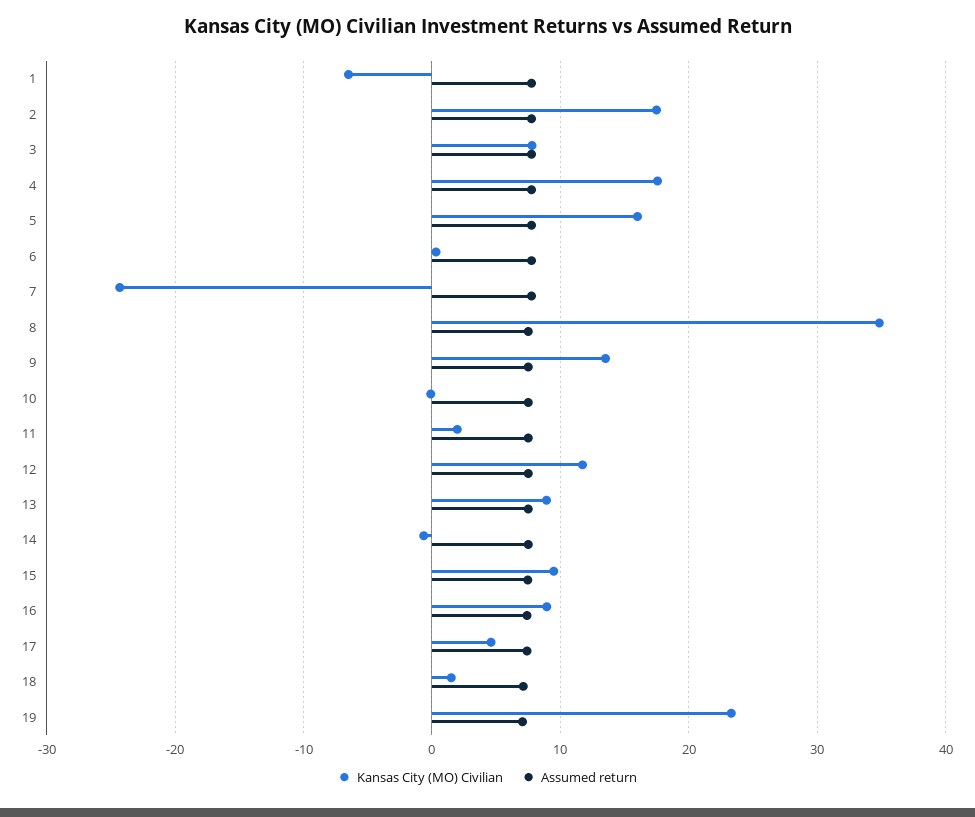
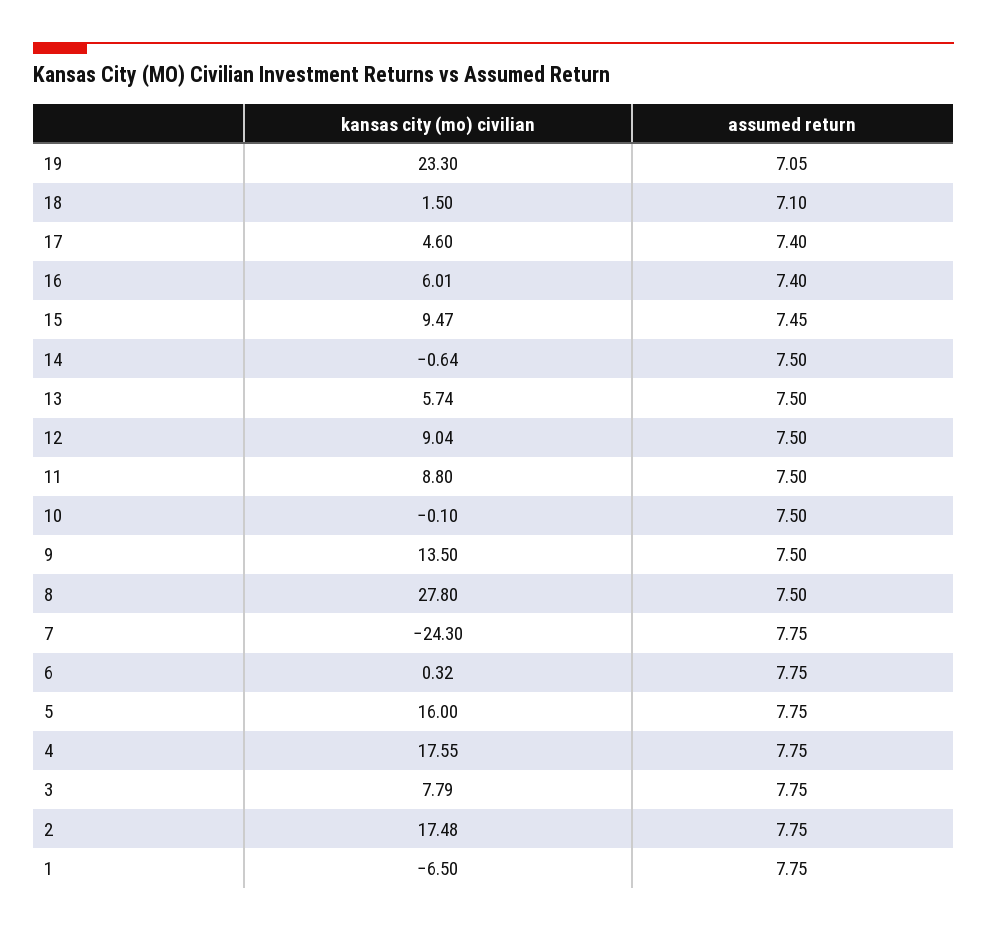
Kansas City (MO) Civilian, 8: 35 -> 27.8
Kansas City (MO) Civilian, 11: 2 -> 8.8
Kansas City (MO) Civilian, 12: 12 -> 9.04
Kansas City (MO) Civilian, 13: 9 -> 5.74
Kansas City (MO) Civilian, 16: 9 -> 6.01

